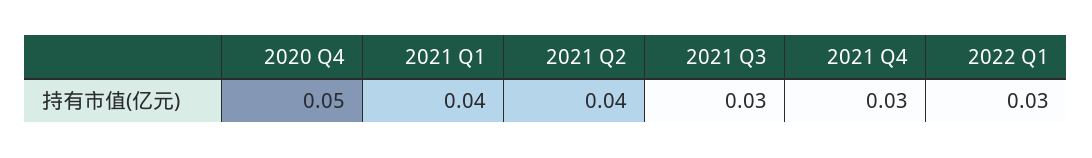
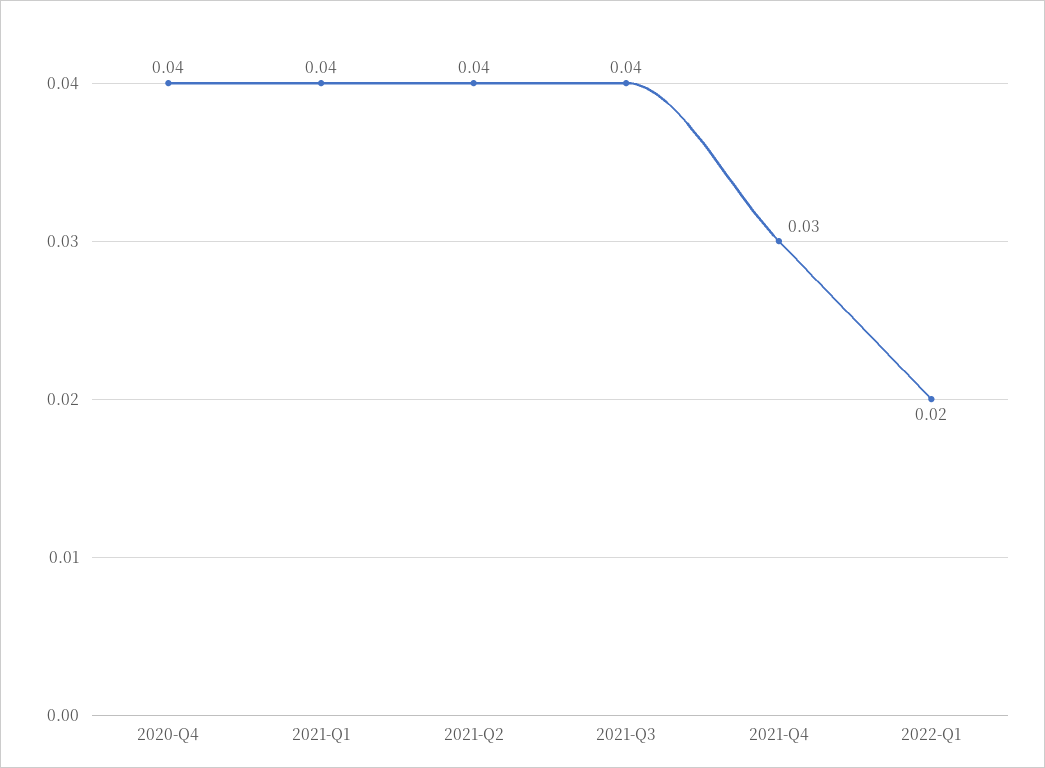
2020 Q4: 0.05 -> 0.04
2021 Q3: 0.03 -> 0.04
2022 Q1: 0.03 -> 0.02

